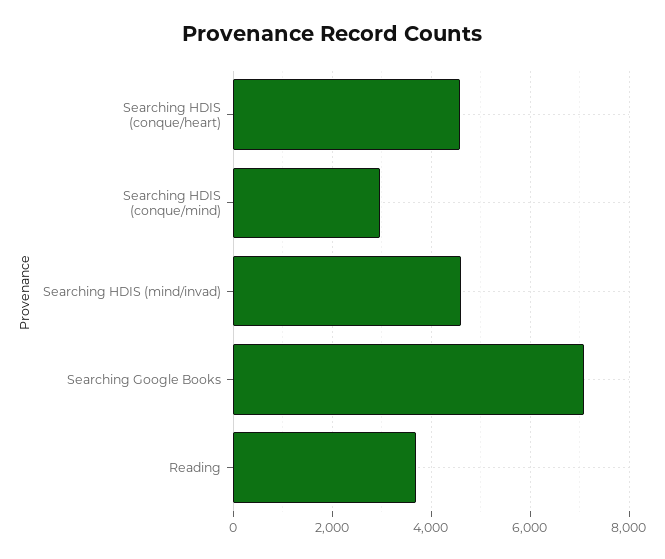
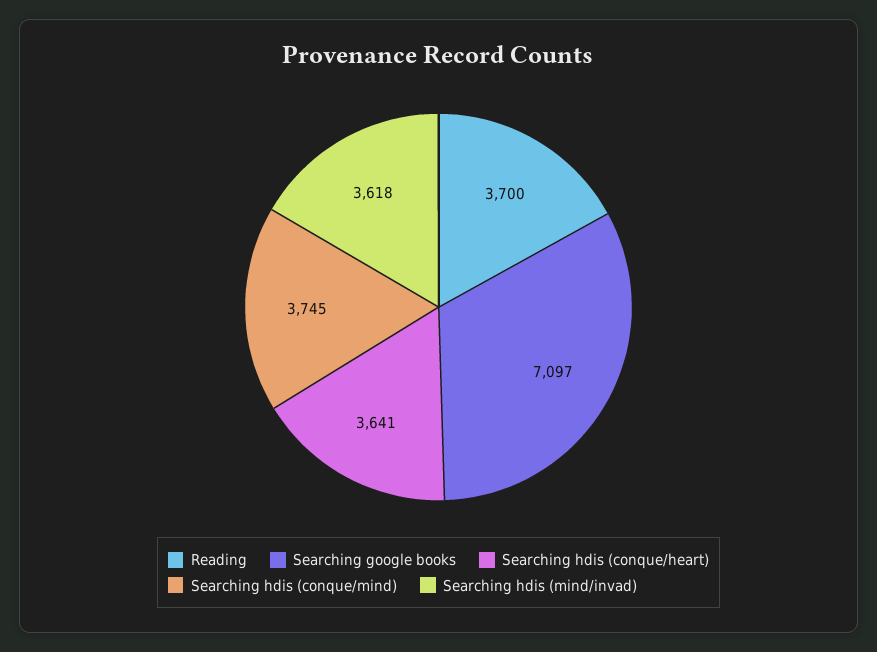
Searching HDIS (conque/heart): 4600 -> 3641
Searching HDIS (conque/mind): 3000 -> 3745
Searching HDIS (mind/invad): 4600 -> 3618

